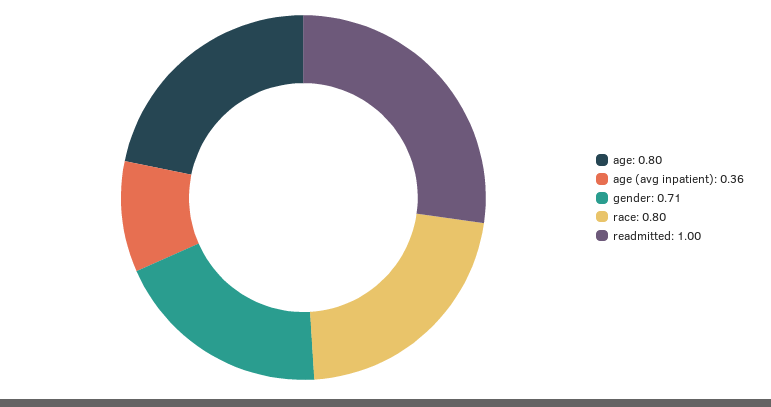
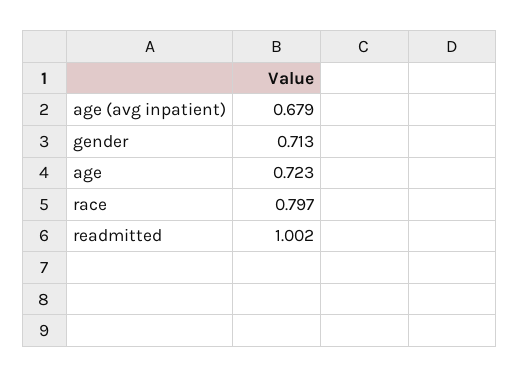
age: 0.8 -> 0.723
age (avg inpatient): 0.36 -> 0.679

